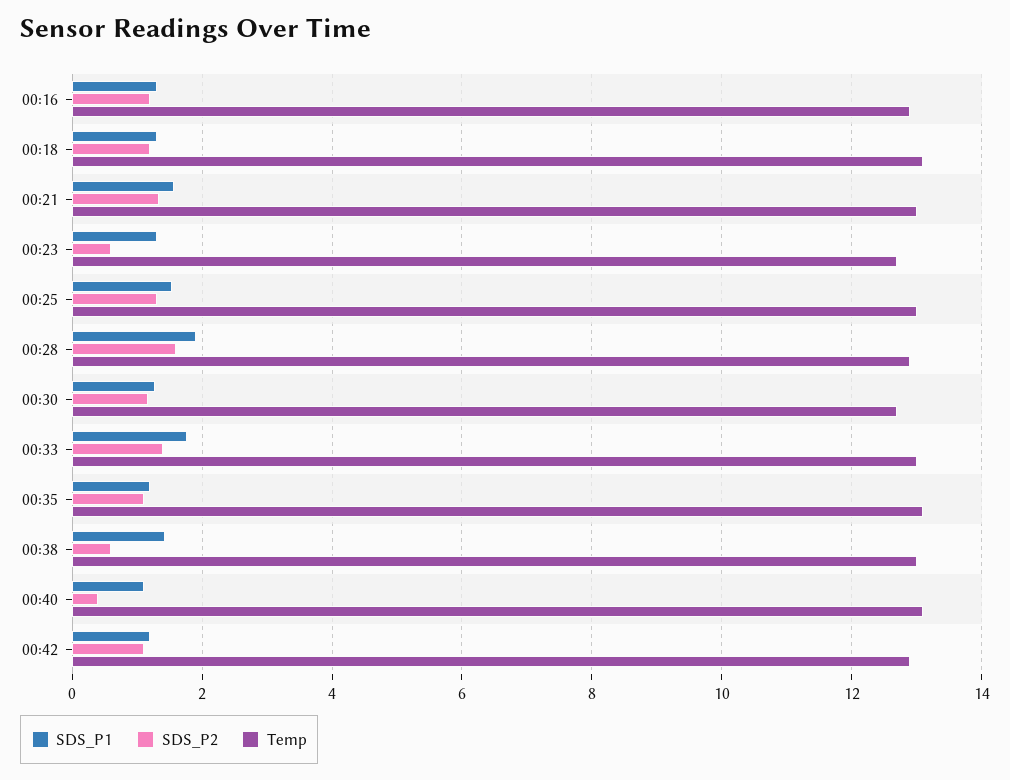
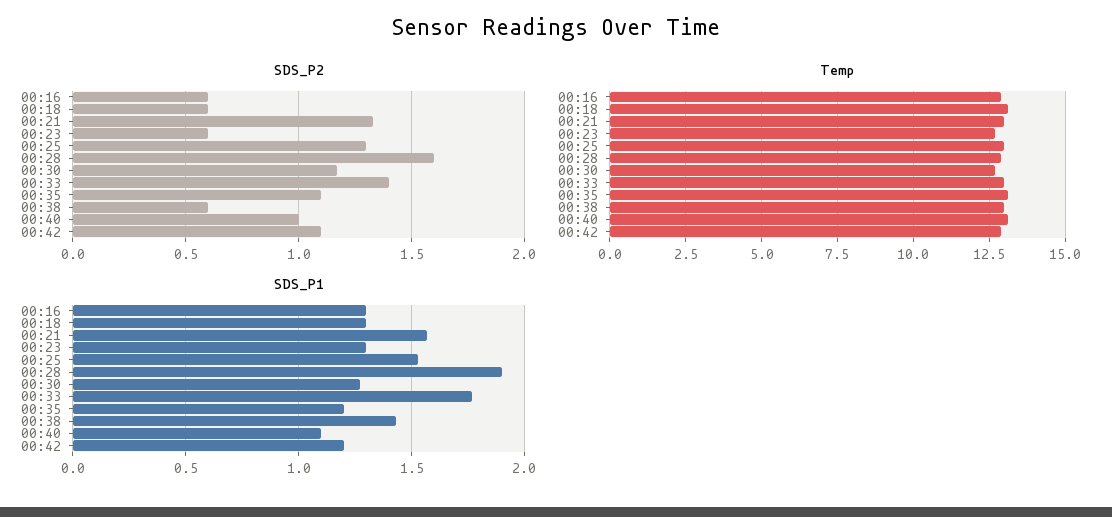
SDS_P2, 00:16: 1.2 -> 0.6
SDS_P2, 00:18: 1.2 -> 0.6
SDS_P2, 00:40: 0.4 -> 1

